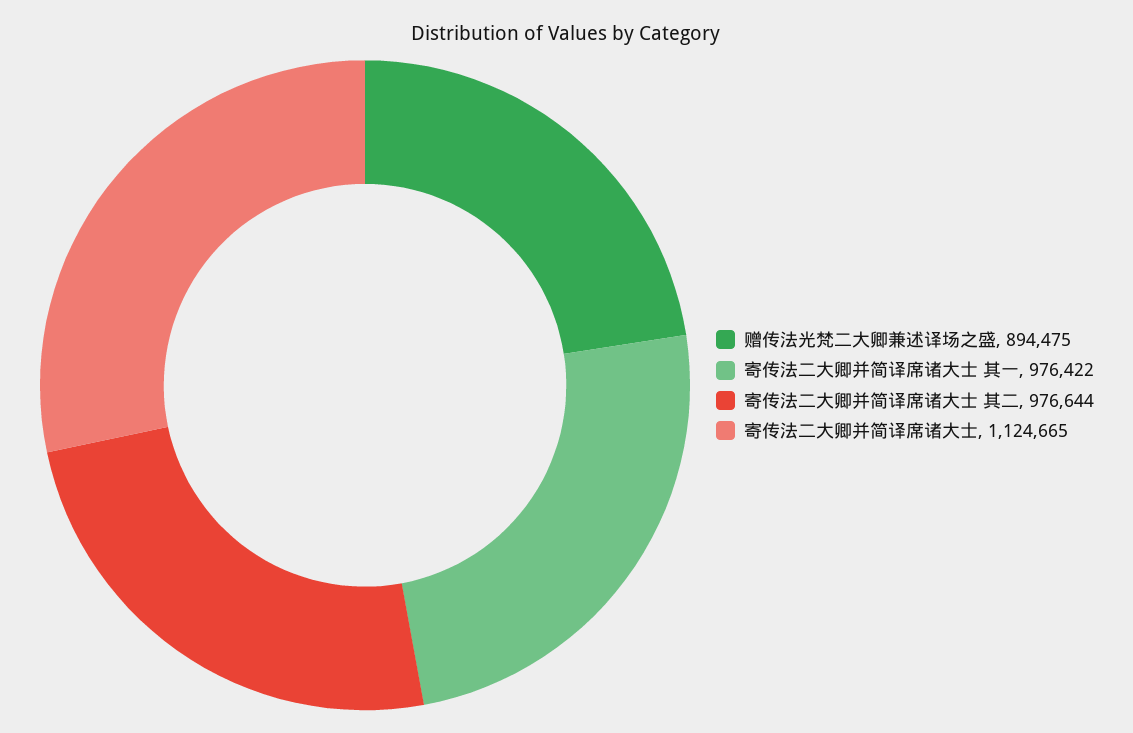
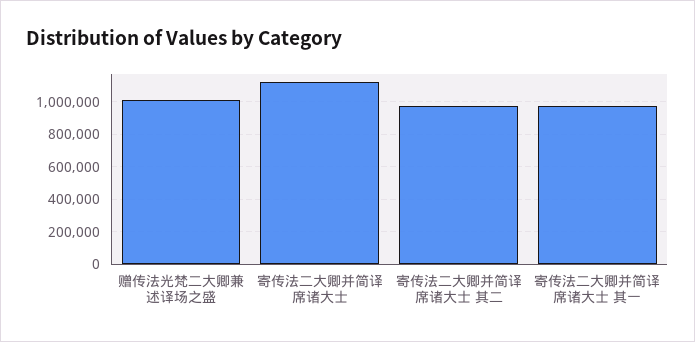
赠传法光梵二大卿兼述译场之盛: 894475 -> 1000000

